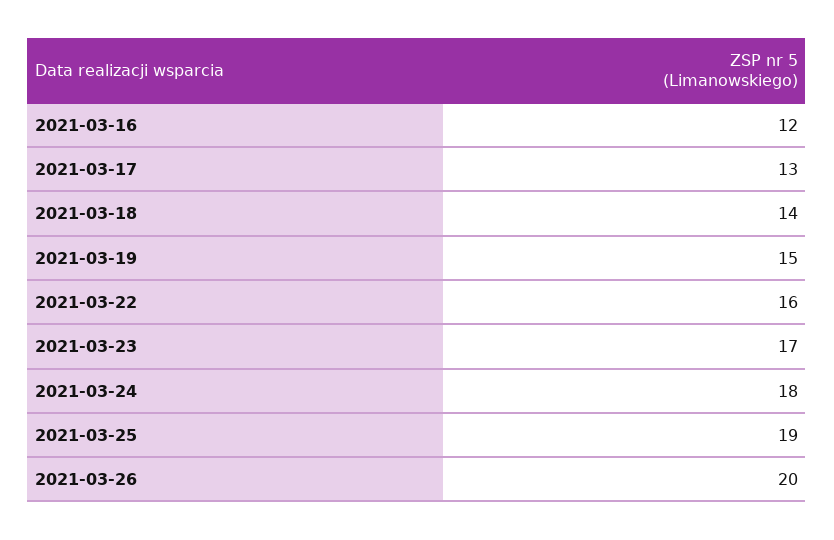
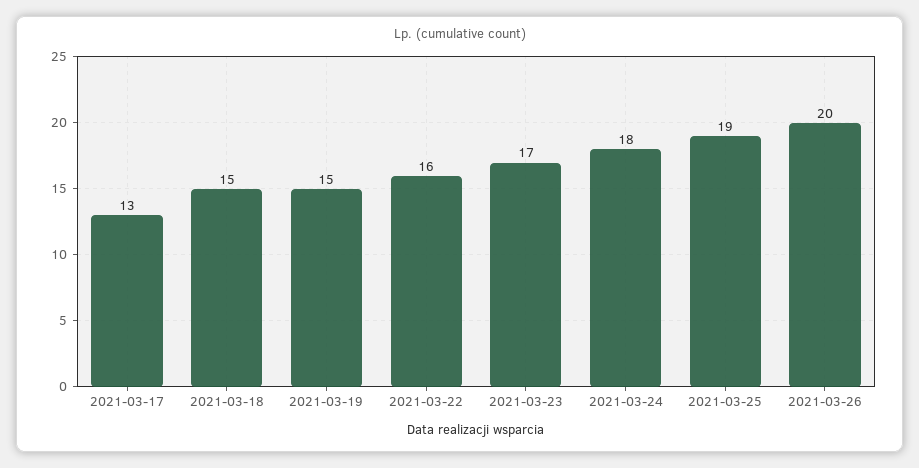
2021-03-16: 12 -> none
2021-03-18: 14 -> 15

